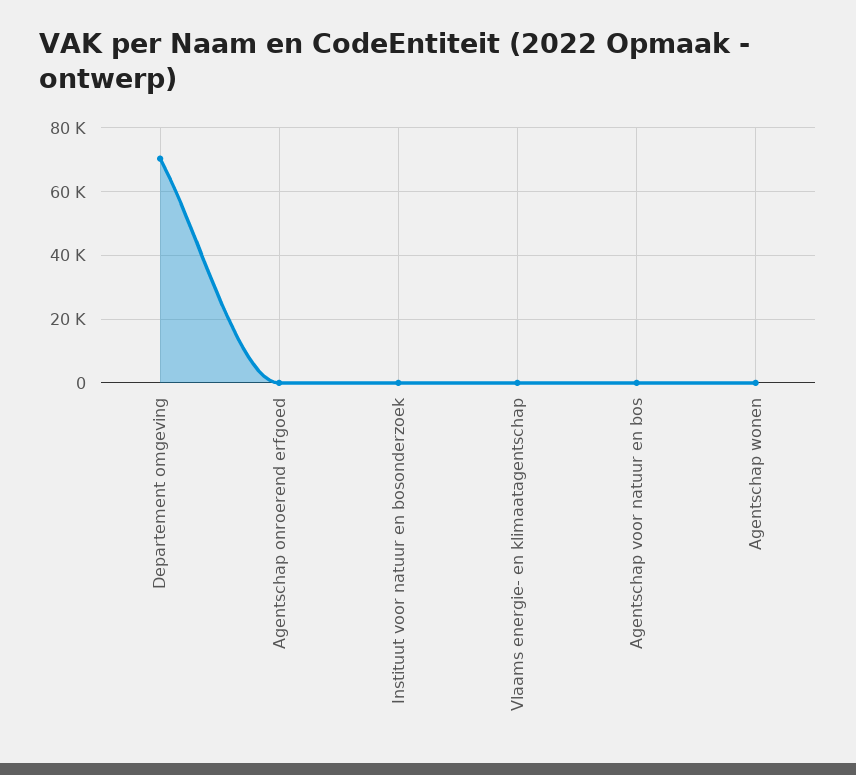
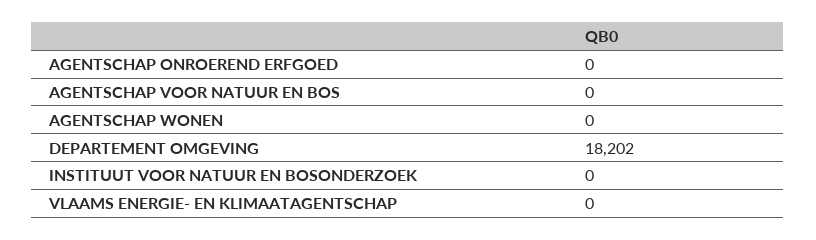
Departement omgeving: 70000 -> 18202

